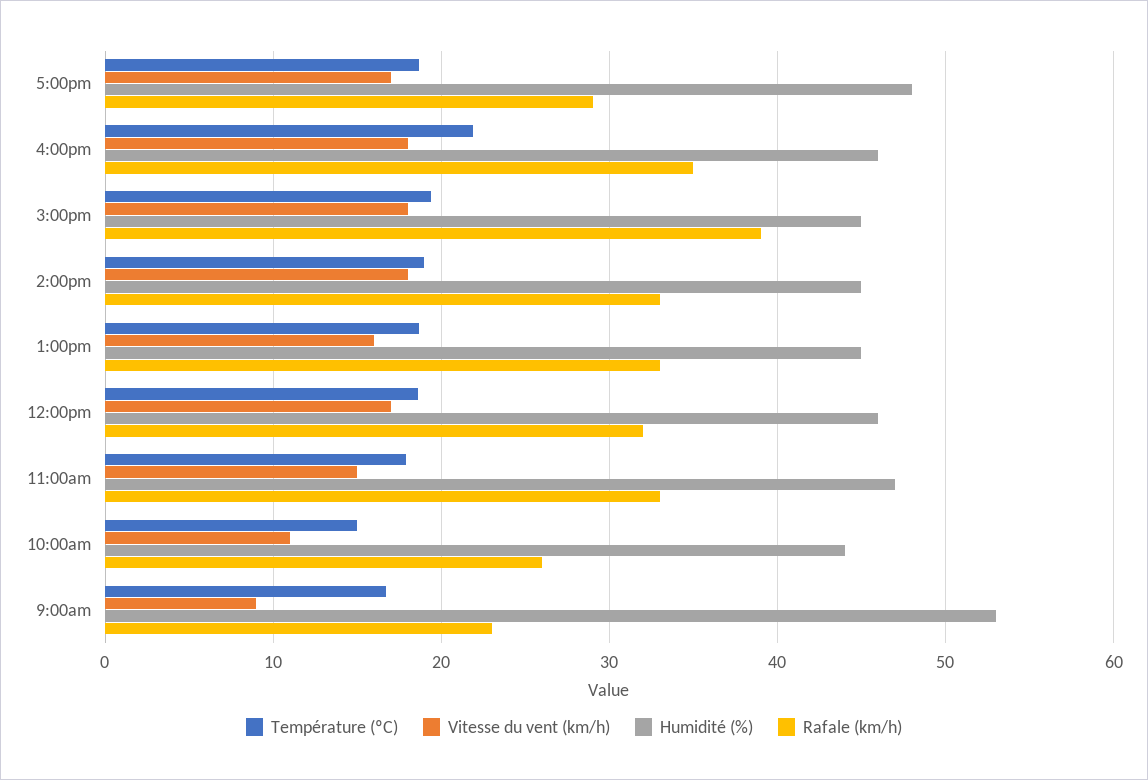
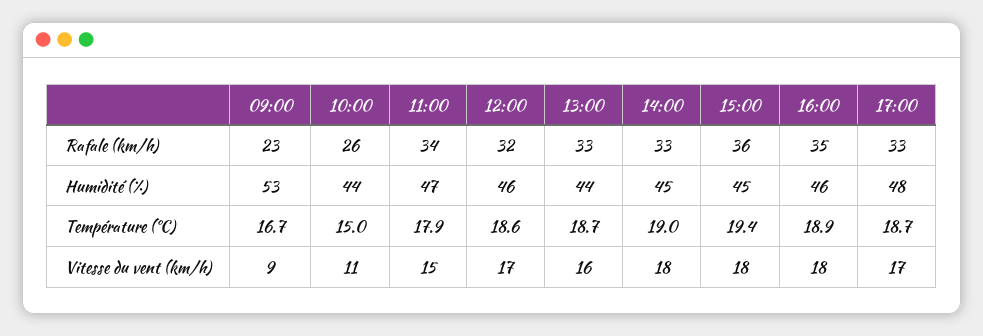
Rafale (km/h), 5:00pm: 29 -> 33
Température (ºC), 4:00pm: 22 -> 18.9
Rafale (km/h), 3:00pm: 39 -> 36
Humidité (%), 1:00pm: 45 -> 44
Rafale (km/h), 11:00am: 33 -> 34

